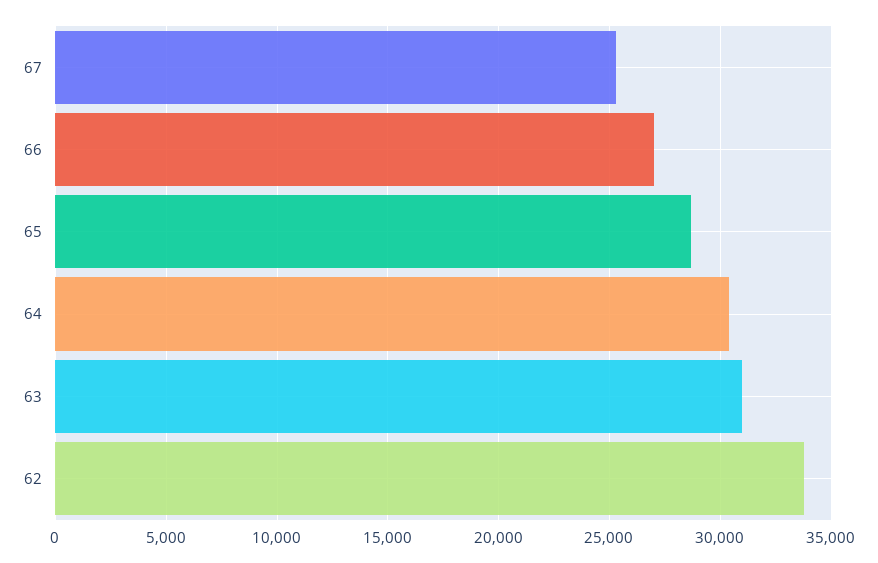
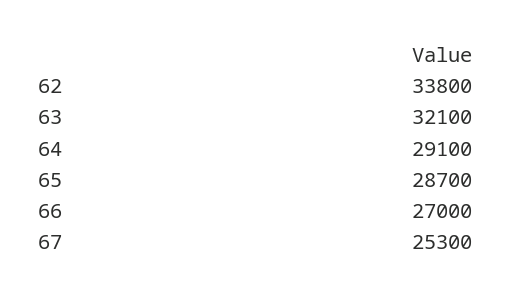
64: 30500 -> 29100
63: 31000 -> 32100

